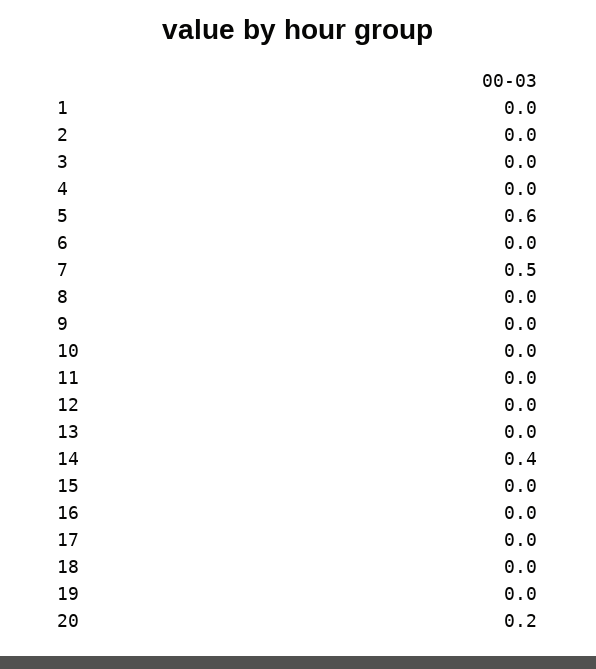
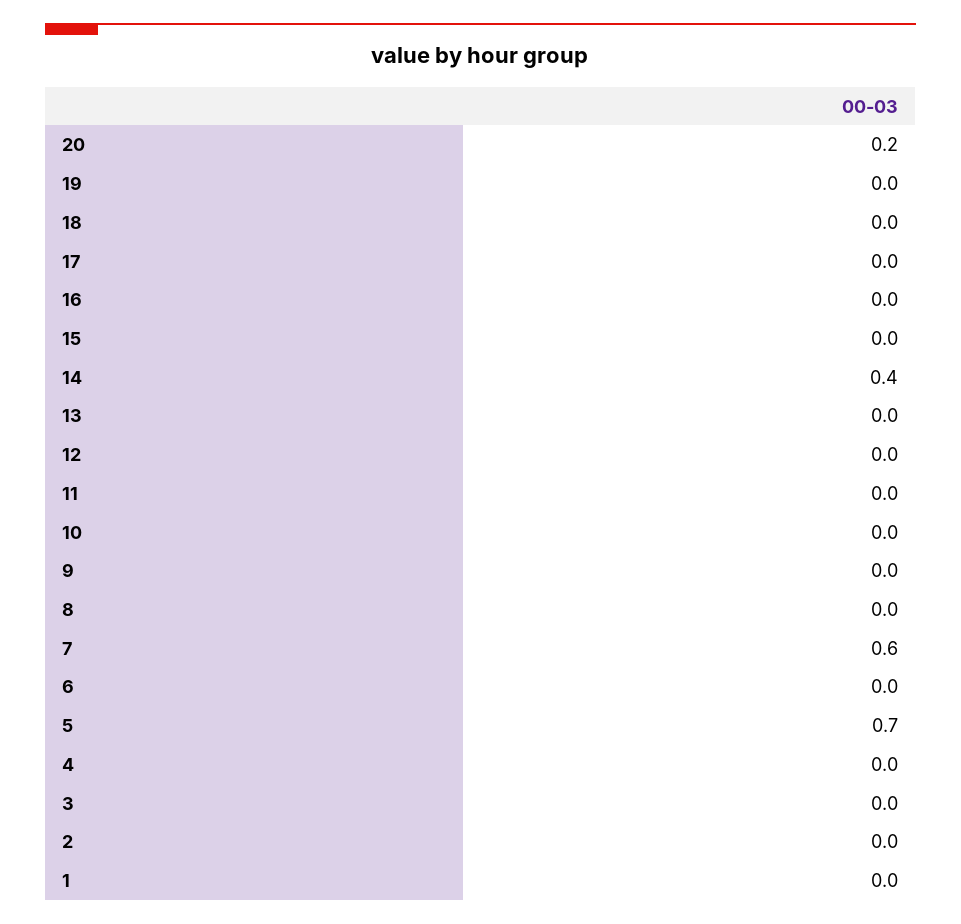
5: 0.6 -> 0.7
7: 0.5 -> 0.6

